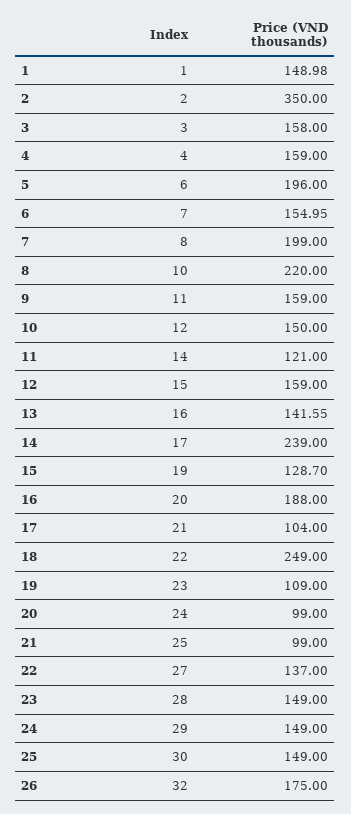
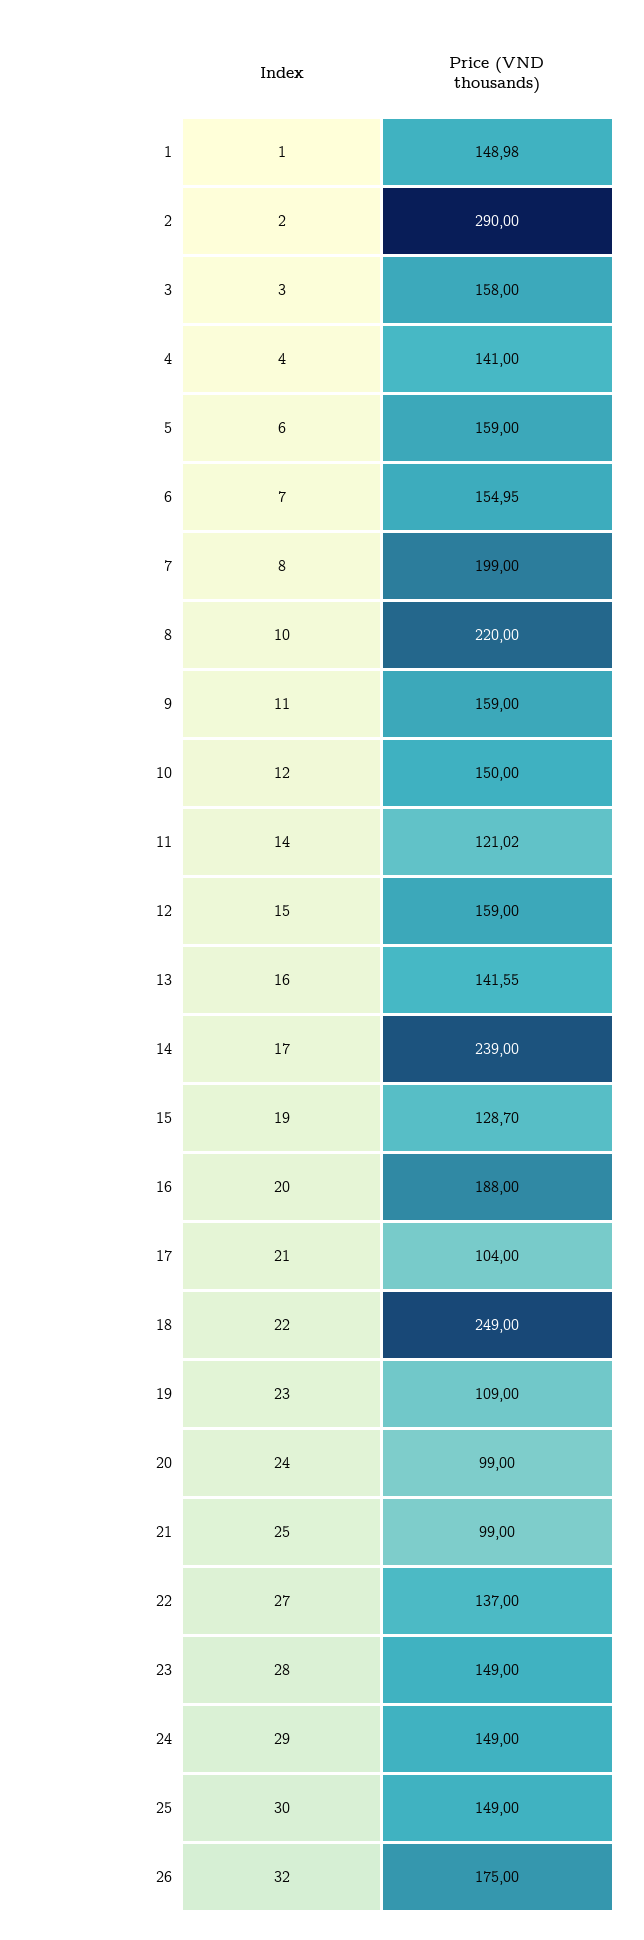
Price (VND thousands), 2: 350 -> 290
Price (VND thousands), 4: 159 -> 141
Price (VND thousands), 5: 196 -> 159
Price (VND thousands), 11: 121 -> 121.02

